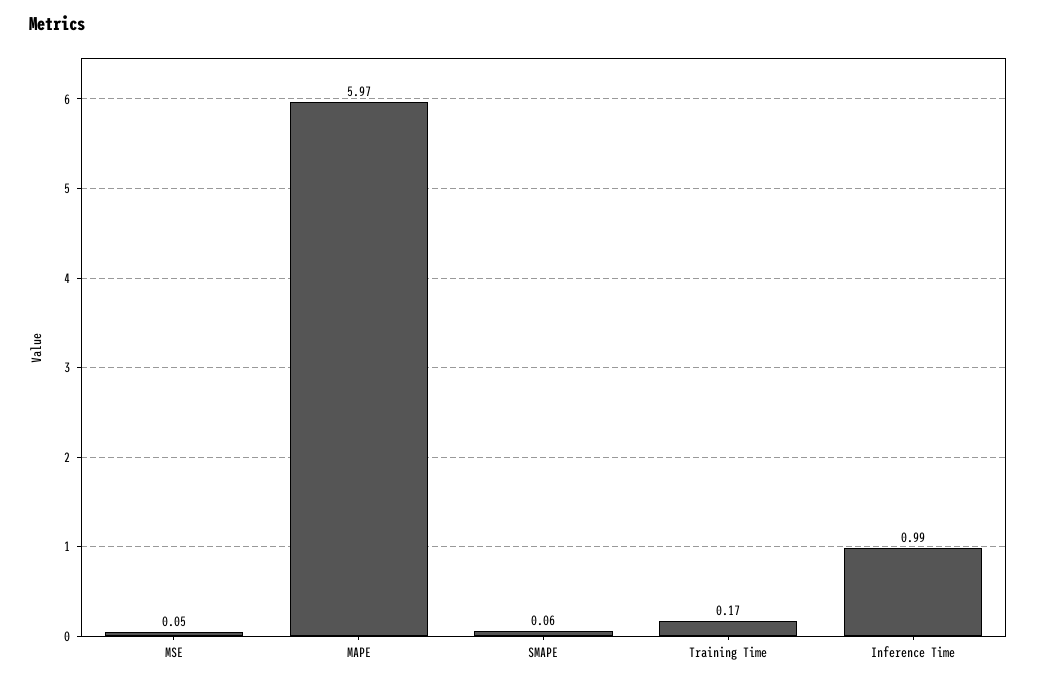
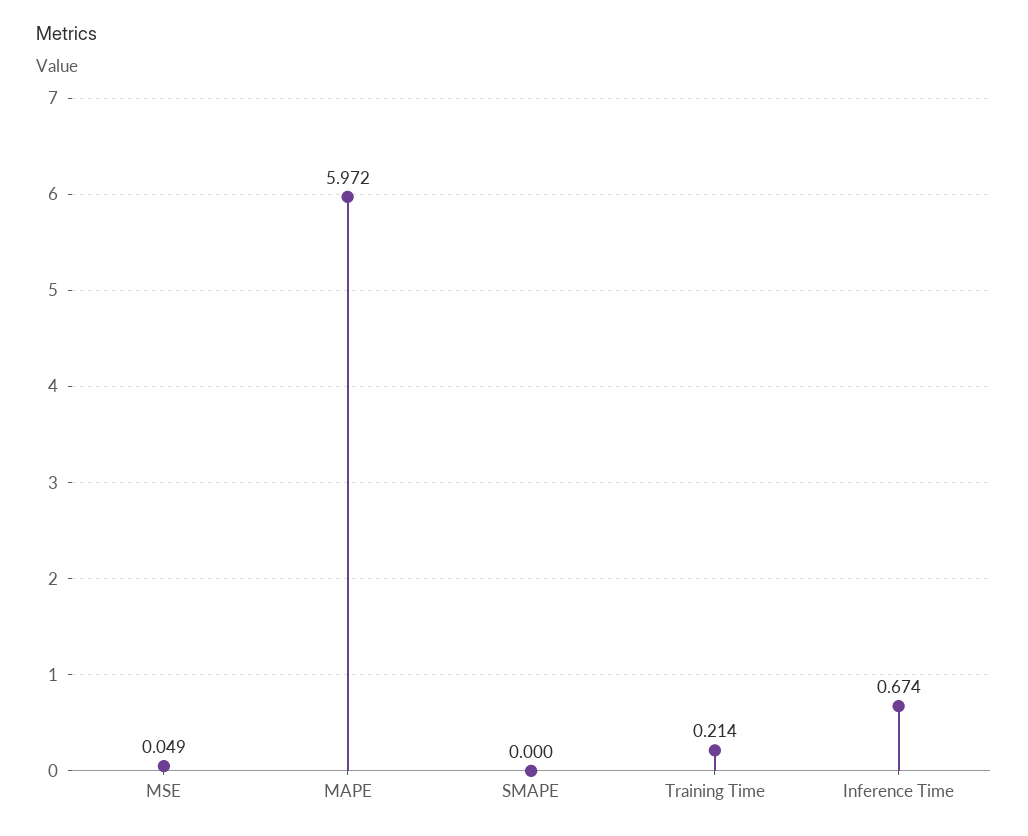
SMAPE: 0.06 -> 0
Training Time: 0.17 -> 0.214
Inference Time: 0.99 -> 0.674

